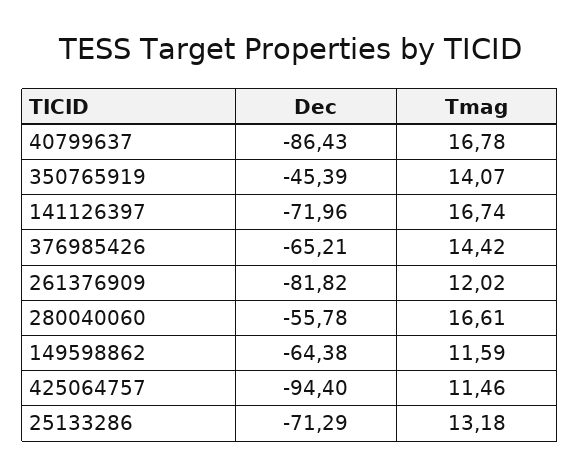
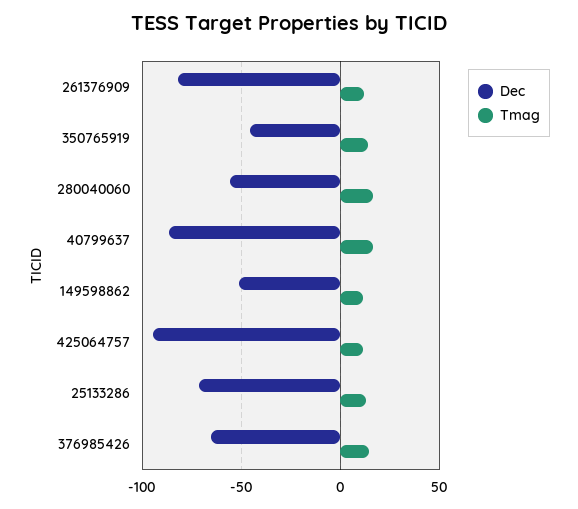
Dec, 141126397: -71.96 -> none
Tmag, 141126397: 16.74 -> none
Dec, 149598862: -64.38 -> -50

